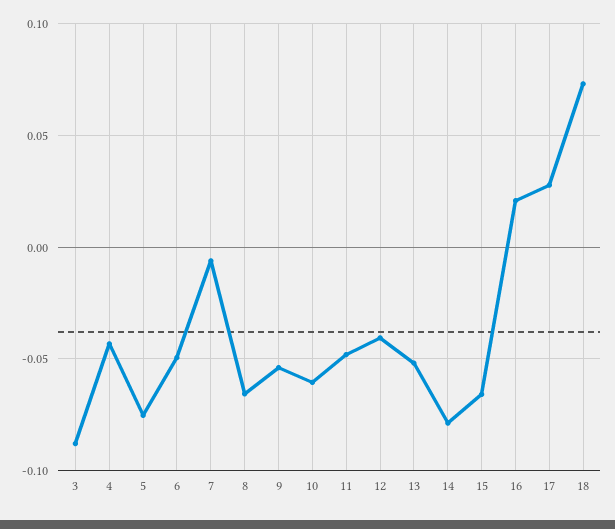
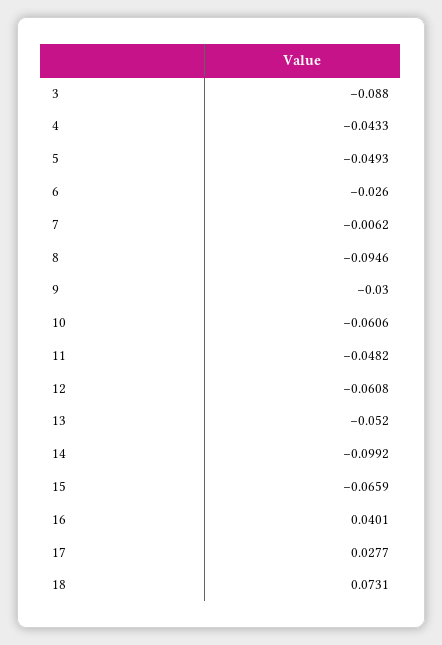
5: -0.075 -> -0.0493
6: -0.05 -> -0.026
8: -0.065 -> -0.0946
9: -0.055 -> -0.03
12: -0.04 -> -0.0608
14: -0.08 -> -0.0992
16: 0.02 -> 0.0401

